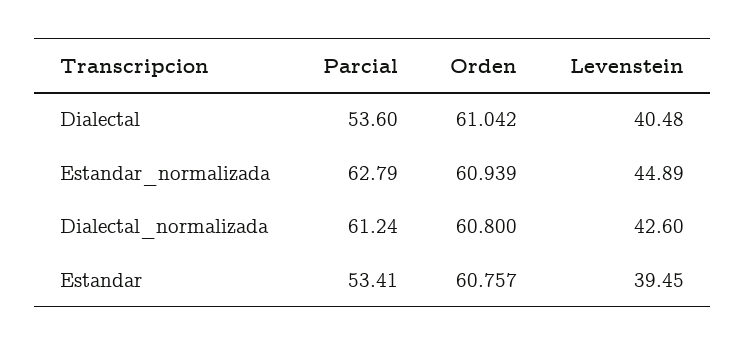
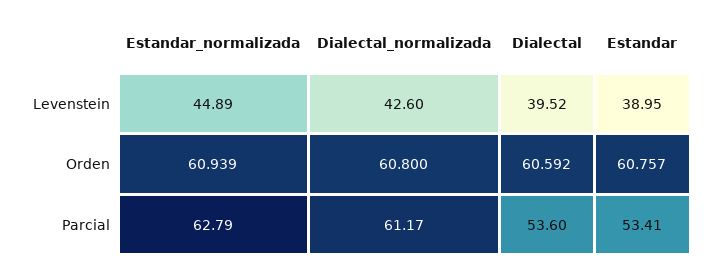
Orden, Dialectal: 61.042 -> 60.592
Levenstein, Dialectal: 40.48 -> 39.52
Parcial, Dialectal_normalizada: 61.24 -> 61.17
Levenstein, Estandar: 39.45 -> 38.95

